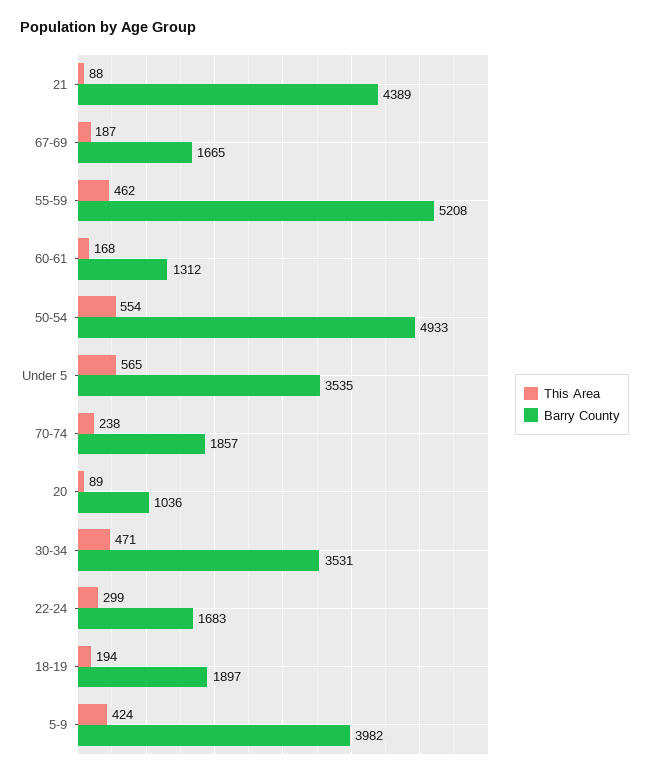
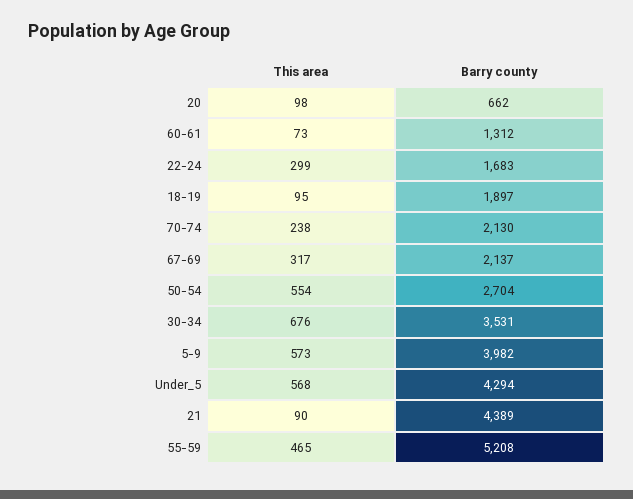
This Area, 21: 88 -> 90
This Area, 67-69: 187 -> 317
Barry County, 67-69: 1665 -> 2137
This Area, 55-59: 462 -> 465
This Area, 60-61: 168 -> 73
Barry County, 50-54: 4933 -> 2704
This Area, Under 5: 565 -> 568
Barry County, Under 5: 3535 -> 4294
Barry County, 70-74: 1857 -> 2130
This Area, 20: 89 -> 98
Barry County, 20: 1036 -> 662
This Area, 30-34: 471 -> 676
This Area, 18-19: 194 -> 95
This Area, 5-9: 424 -> 573

